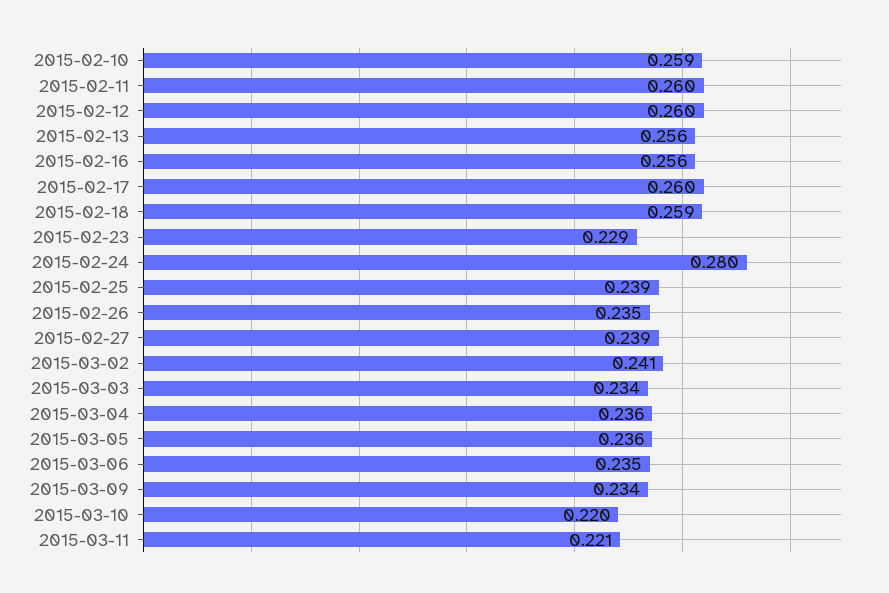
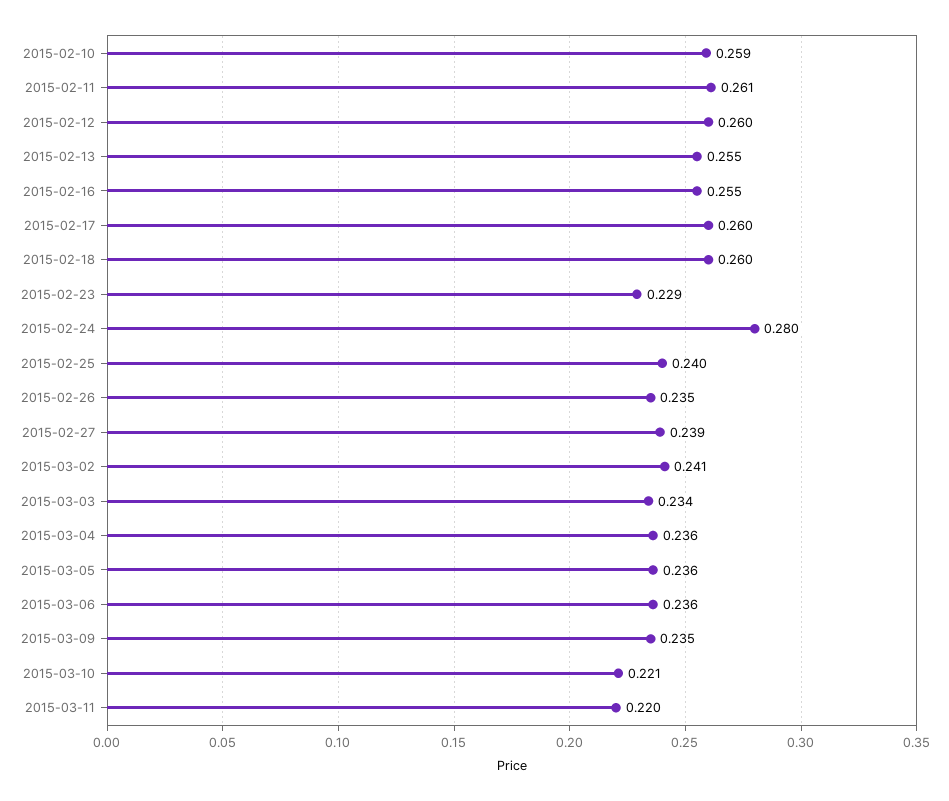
2015-02-11: 0.26 -> 0.261
2015-02-13: 0.256 -> 0.255
2015-02-16: 0.256 -> 0.255
2015-02-18: 0.259 -> 0.26
2015-02-25: 0.239 -> 0.24
2015-03-06: 0.235 -> 0.236
2015-03-09: 0.234 -> 0.235
2015-03-10: 0.22 -> 0.221
2015-03-11: 0.221 -> 0.22

